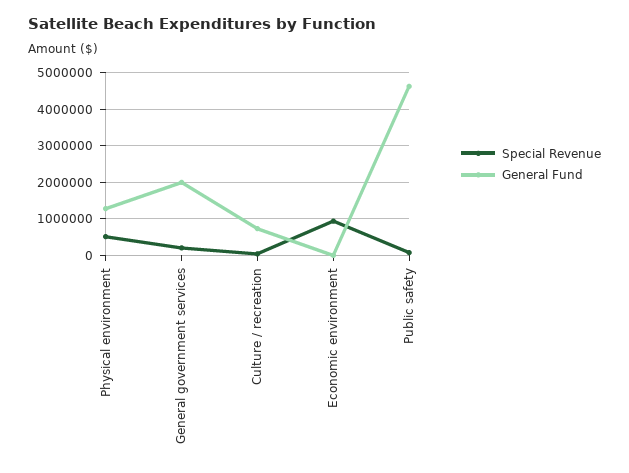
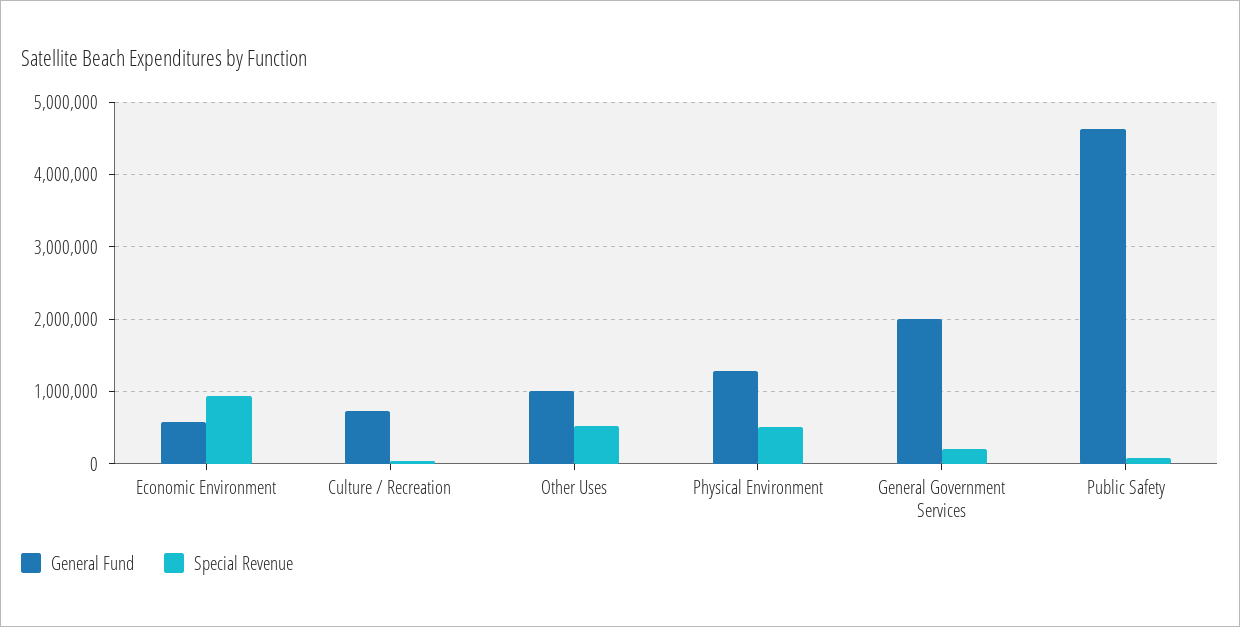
General Fund, Economic environment: 0 -> 600000
General Fund, Other Uses: none -> 1000000
Special Revenue, Other Uses: none -> 500000

